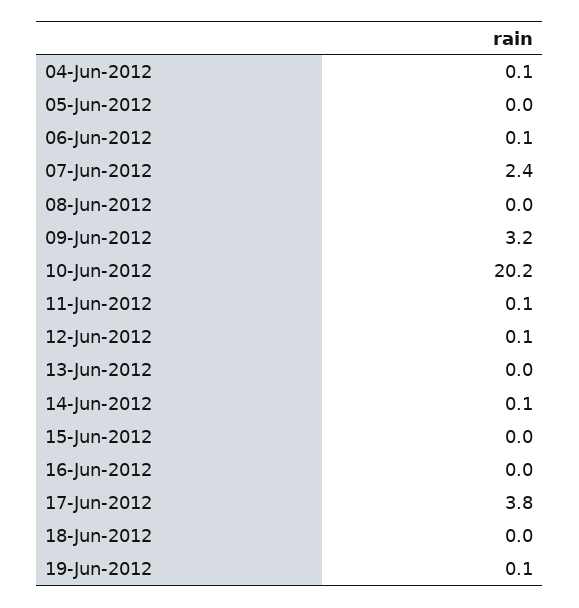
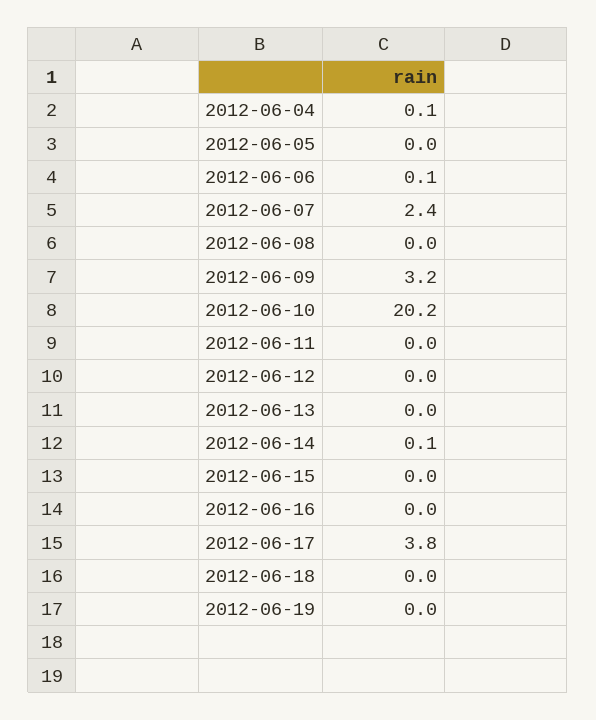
11-Jun-2012: 0.1 -> 0
12-Jun-2012: 0.1 -> 0
19-Jun-2012: 0.1 -> 0

